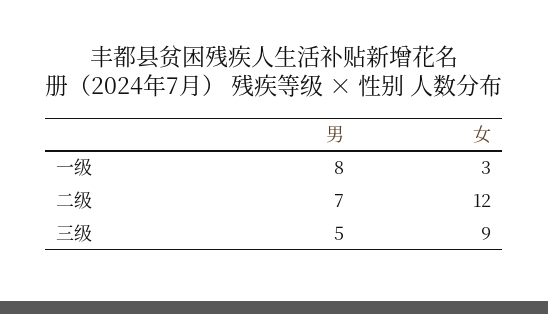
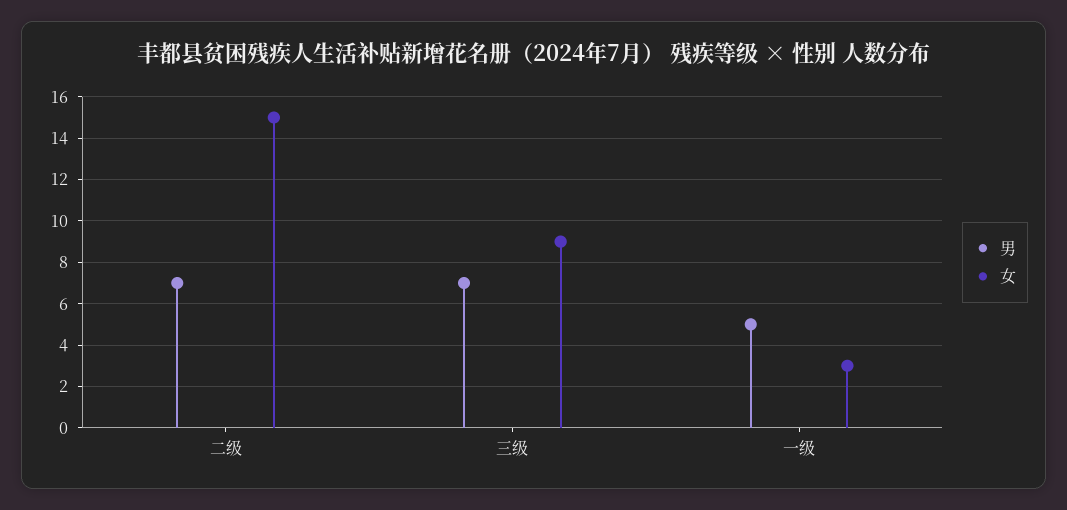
男, 一级: 8 -> 5
女, 二级: 12 -> 15
男, 三级: 5 -> 7

